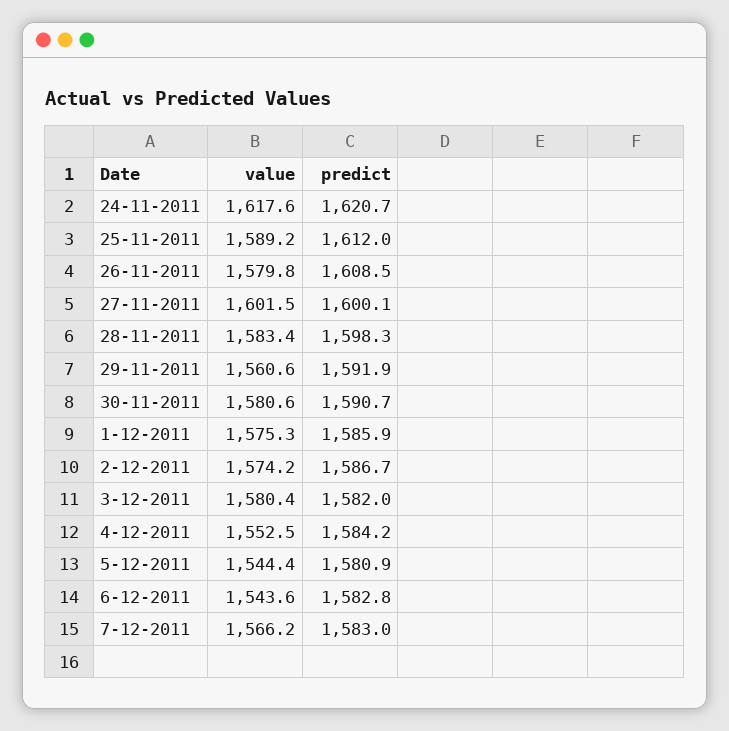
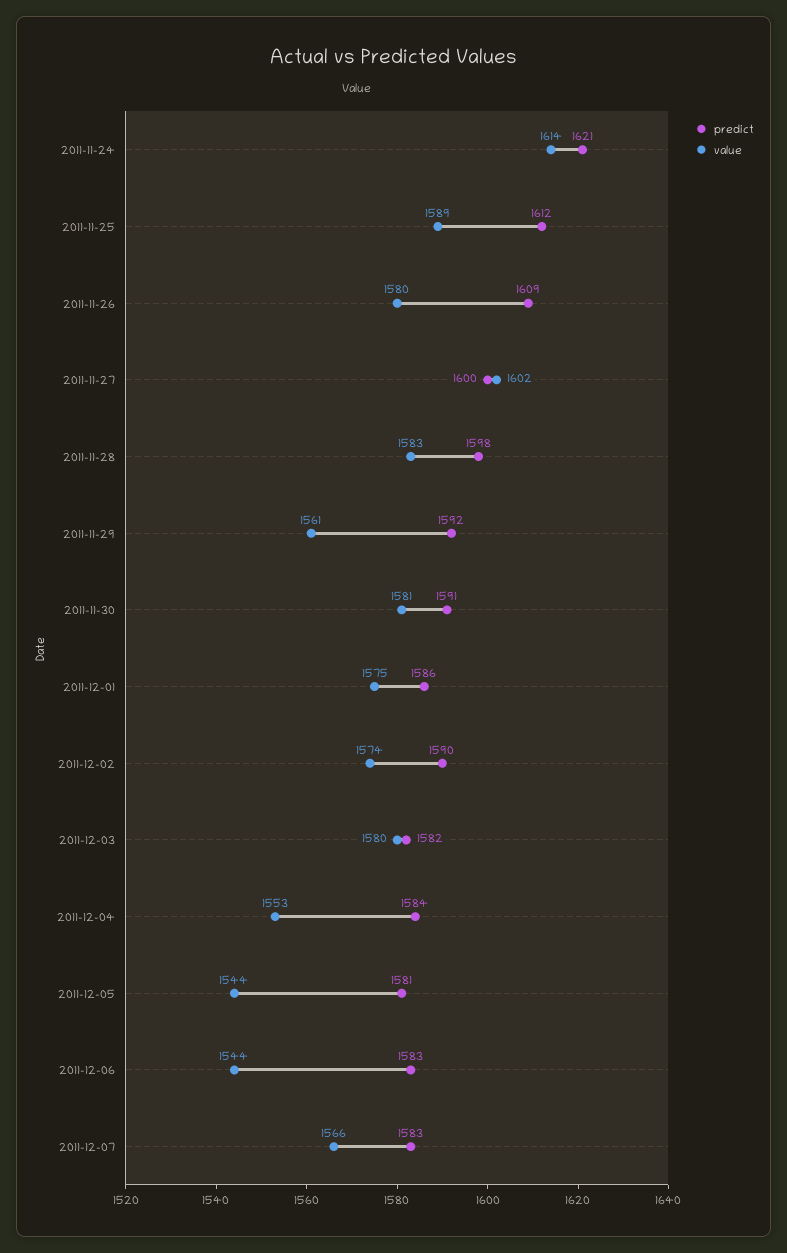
value, 24-11-2011: 1617.6 -> 1614
predict, 2-12-2011: 1586.7 -> 1590

